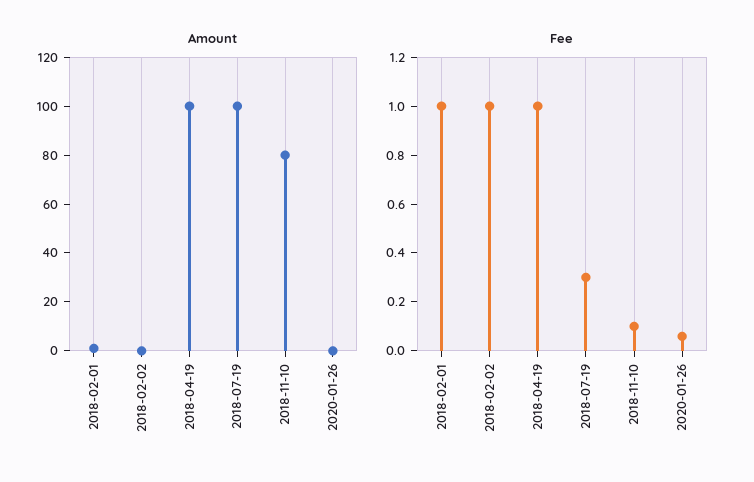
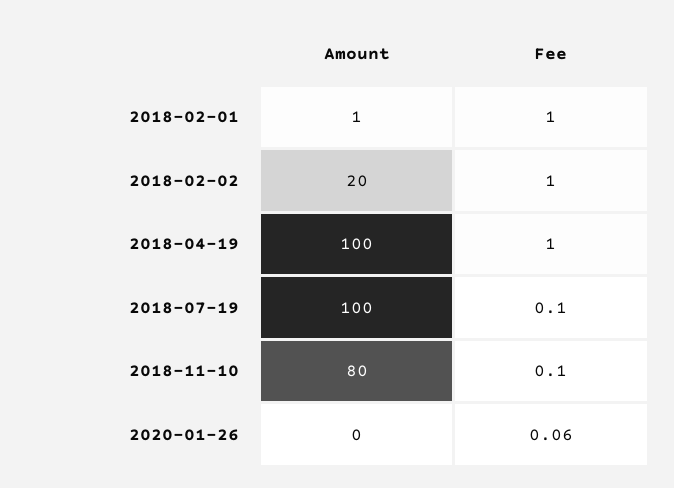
Amount, 2018-02-02: 0 -> 20
Fee, 2018-07-19: 0.3 -> 0.1

